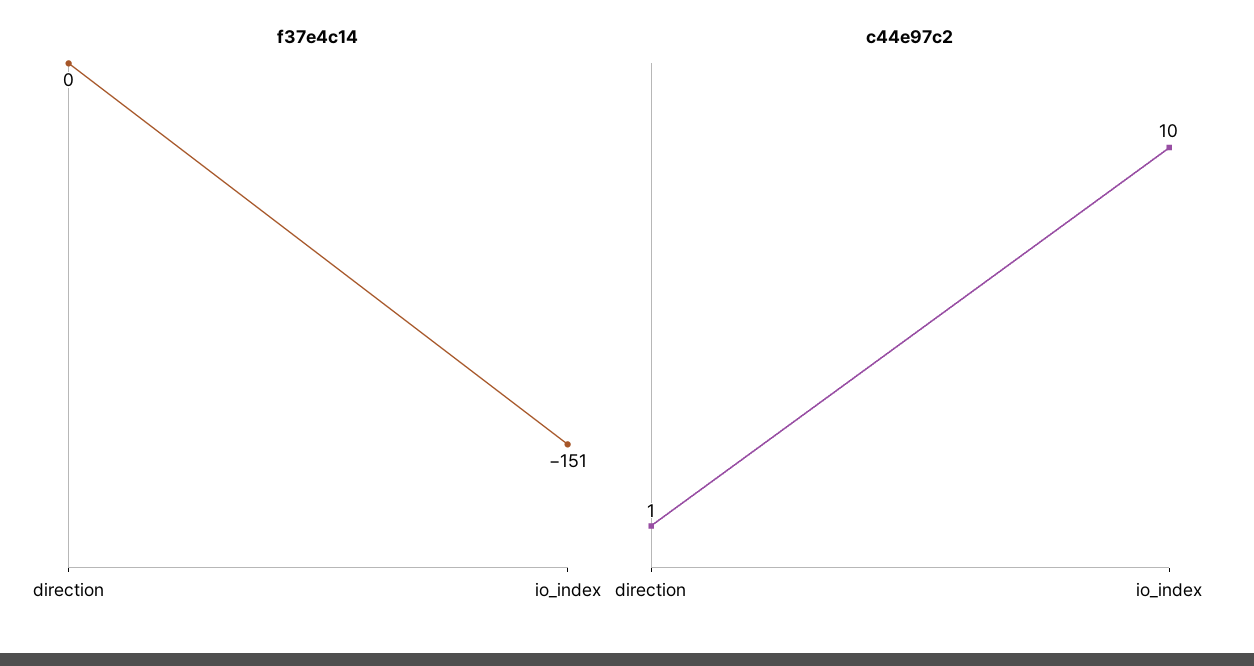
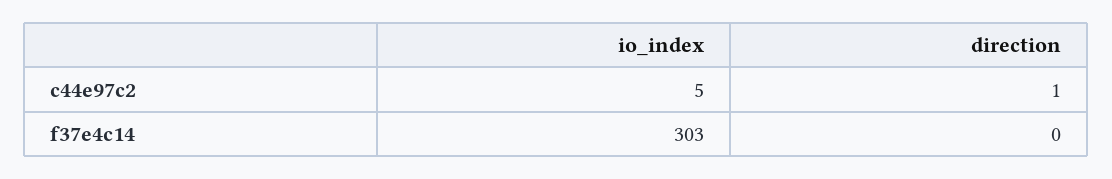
f37e4c14, io_index: -151 -> 303
c44e97c2, io_index: 10 -> 5

